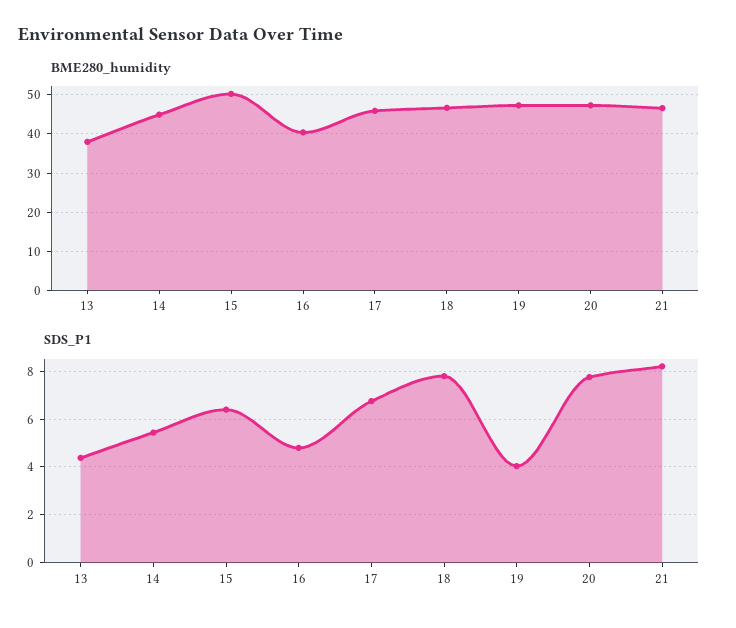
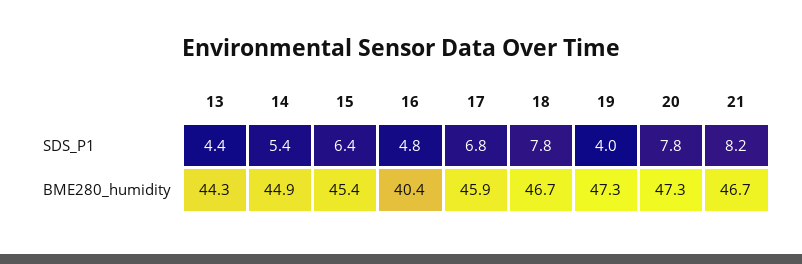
BME280_humidity, 13: 38 -> 44.3
BME280_humidity, 15: 50 -> 45.4

